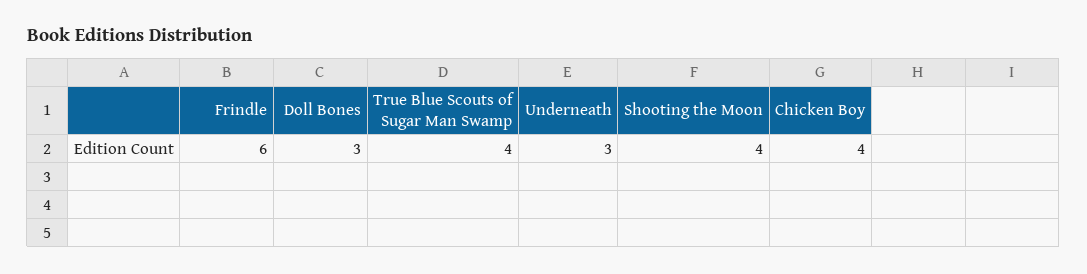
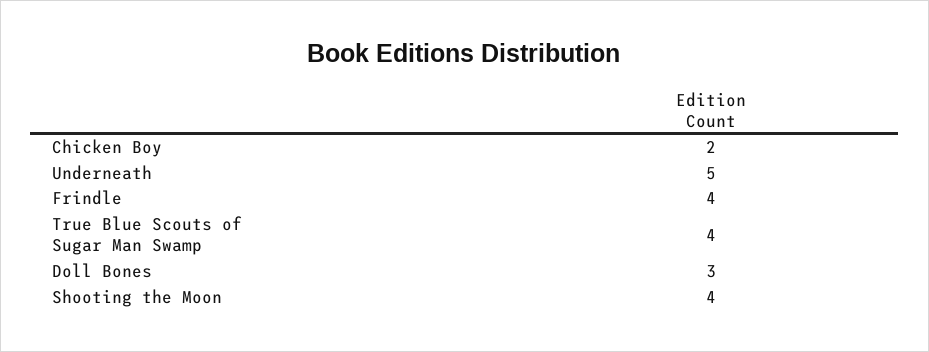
Frindle: 6 -> 4
Underneath: 3 -> 5
Chicken Boy: 4 -> 2

